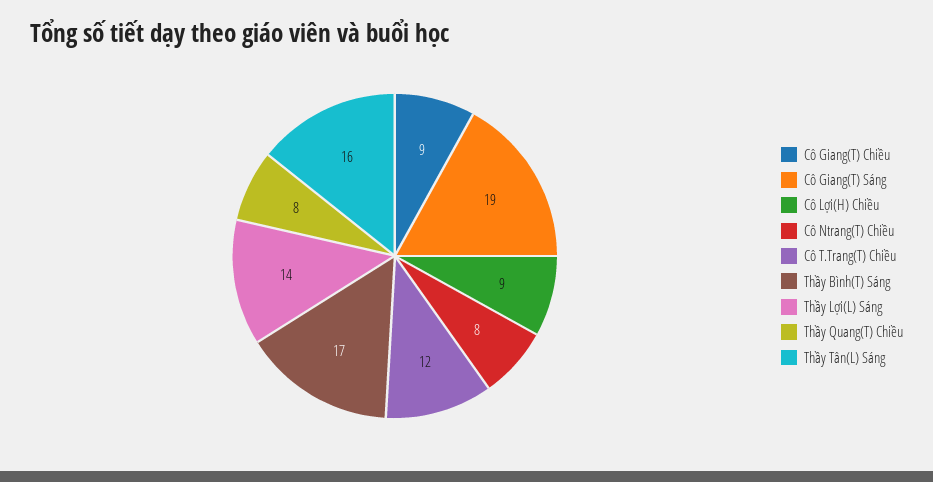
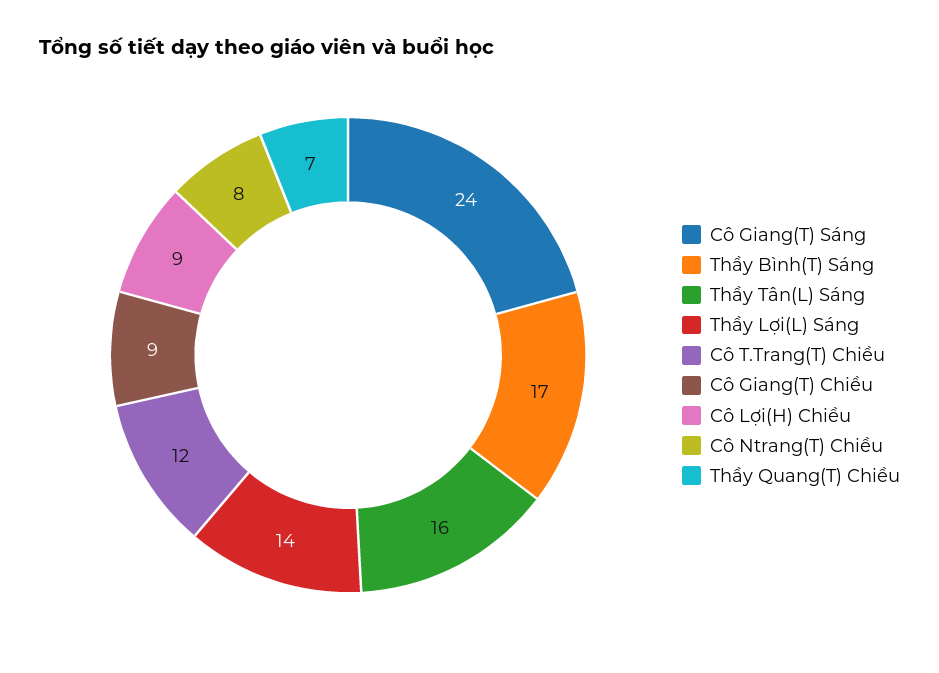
Cô Giang(T) Sáng: 19 -> 24
Thầy Quang(T) Chiều: 8 -> 7

